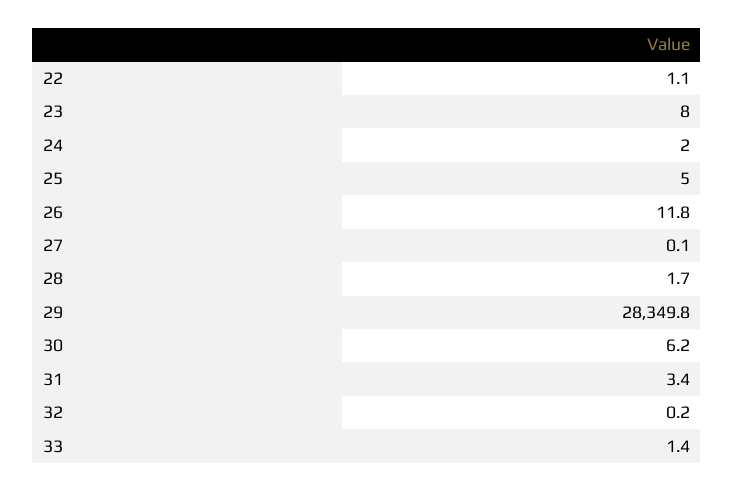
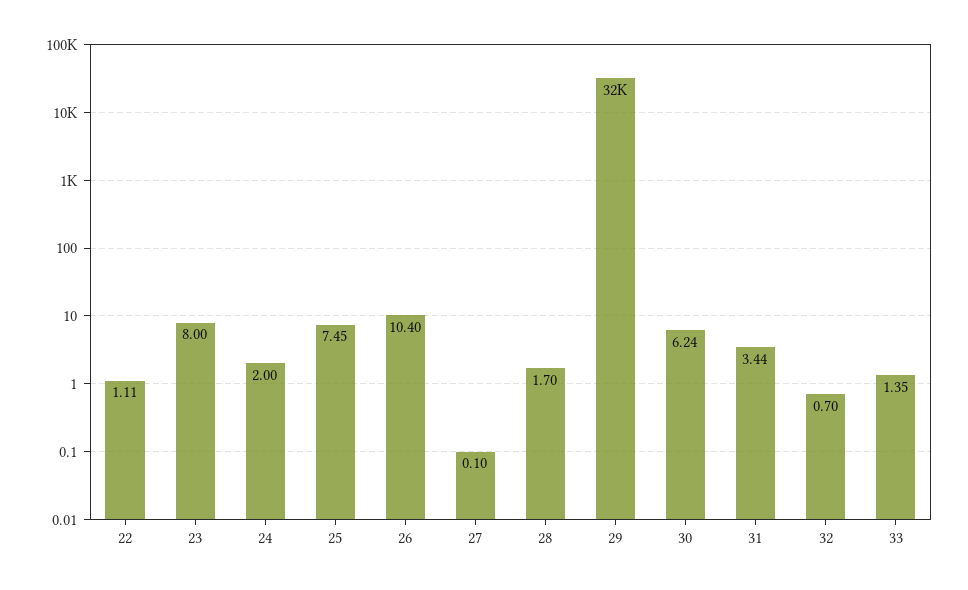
25: 5 -> 7.45
26: 11.8 -> 10.4
29: 28349.8 -> 32000
32: 0.2 -> 0.7

